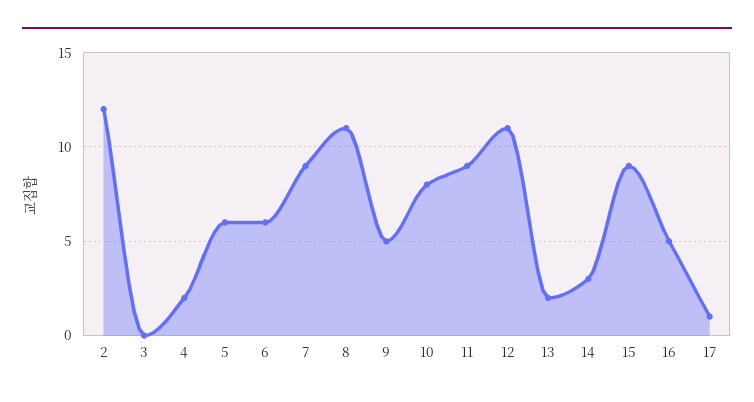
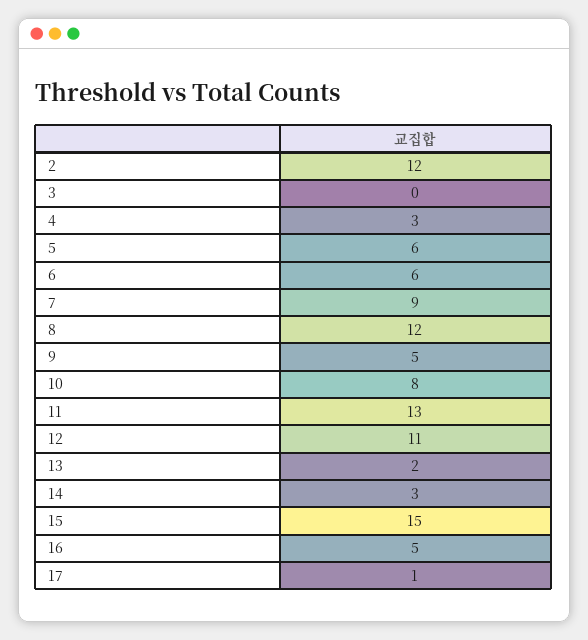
4: 2 -> 3
8: 11 -> 12
11: 9 -> 13
15: 9 -> 15

